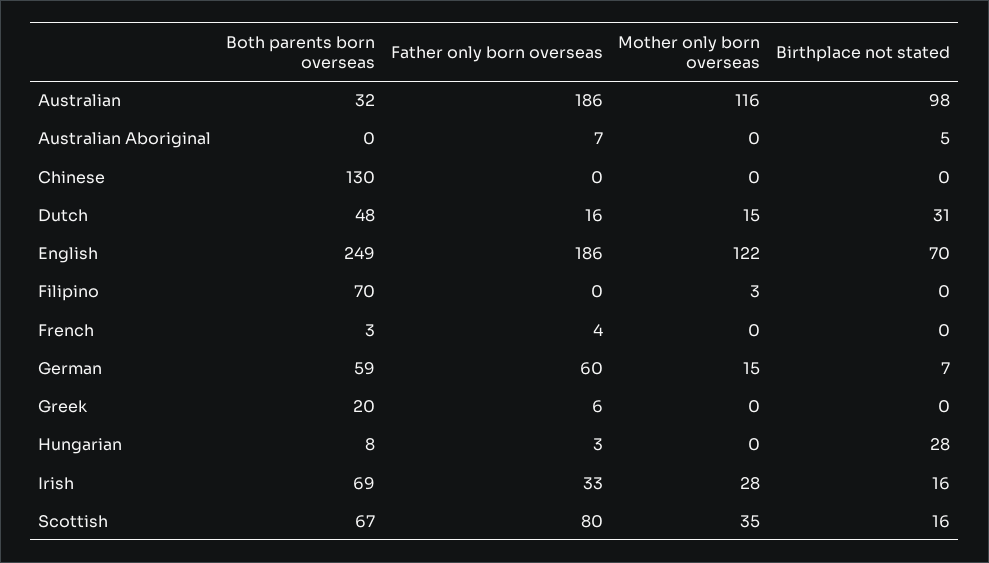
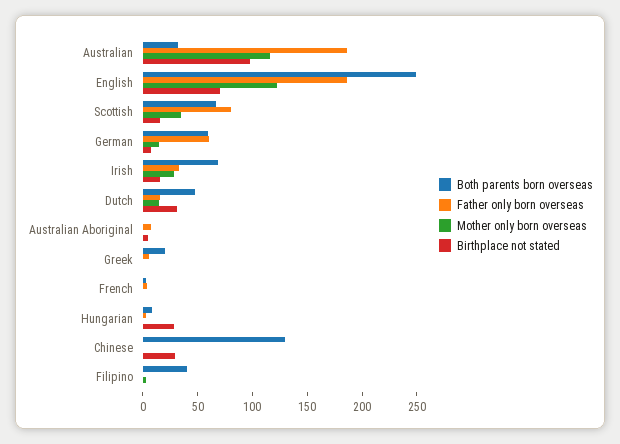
Birthplace not stated, Chinese: 0 -> 30
Both parents born overseas, Filipino: 70 -> 40

